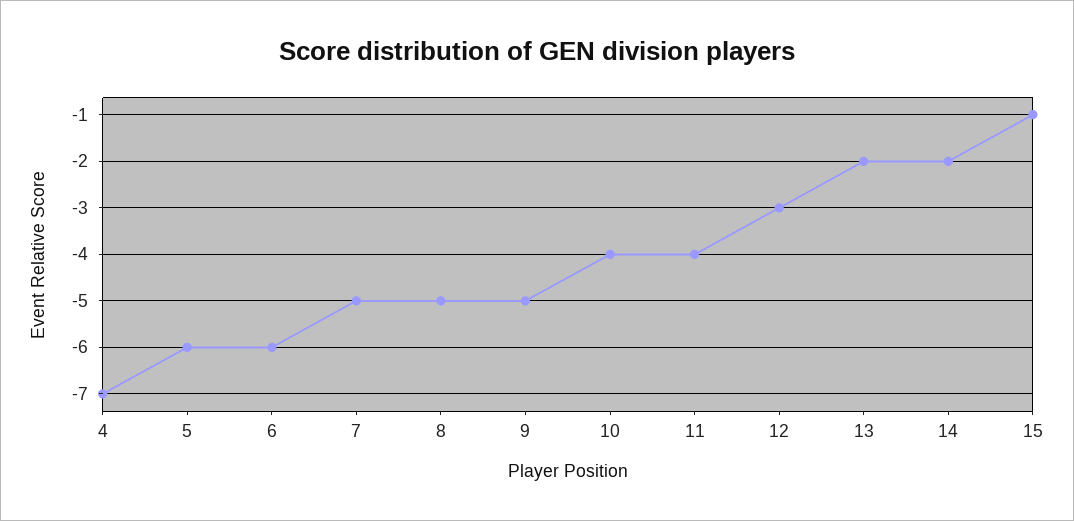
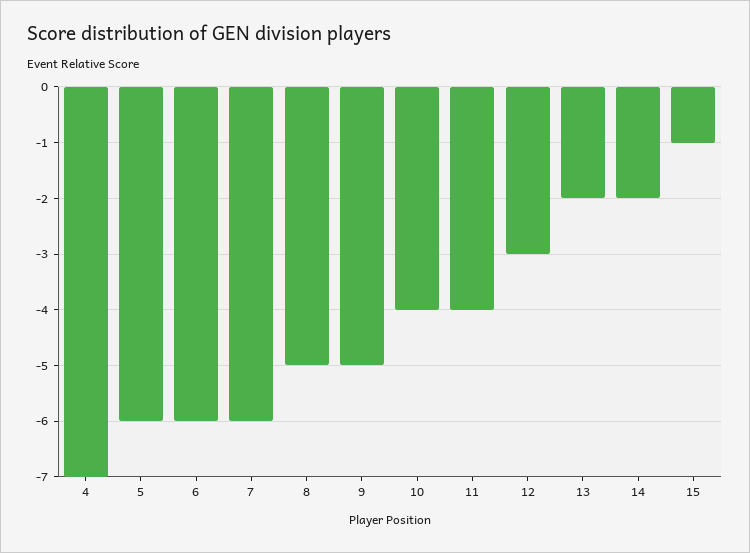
7: -5 -> -6

